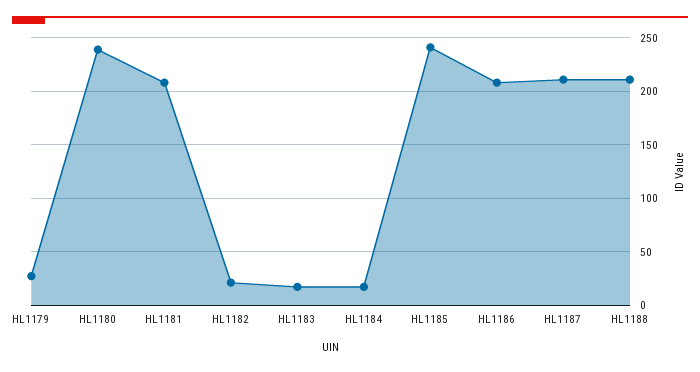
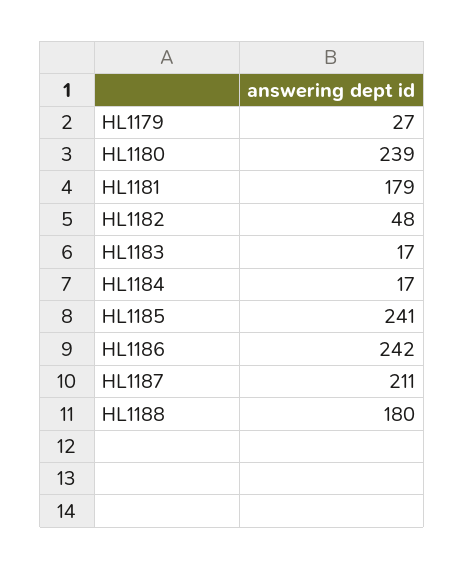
HL1181: 210 -> 179
HL1182: 20 -> 48
HL1186: 210 -> 242
HL1188: 210 -> 180

